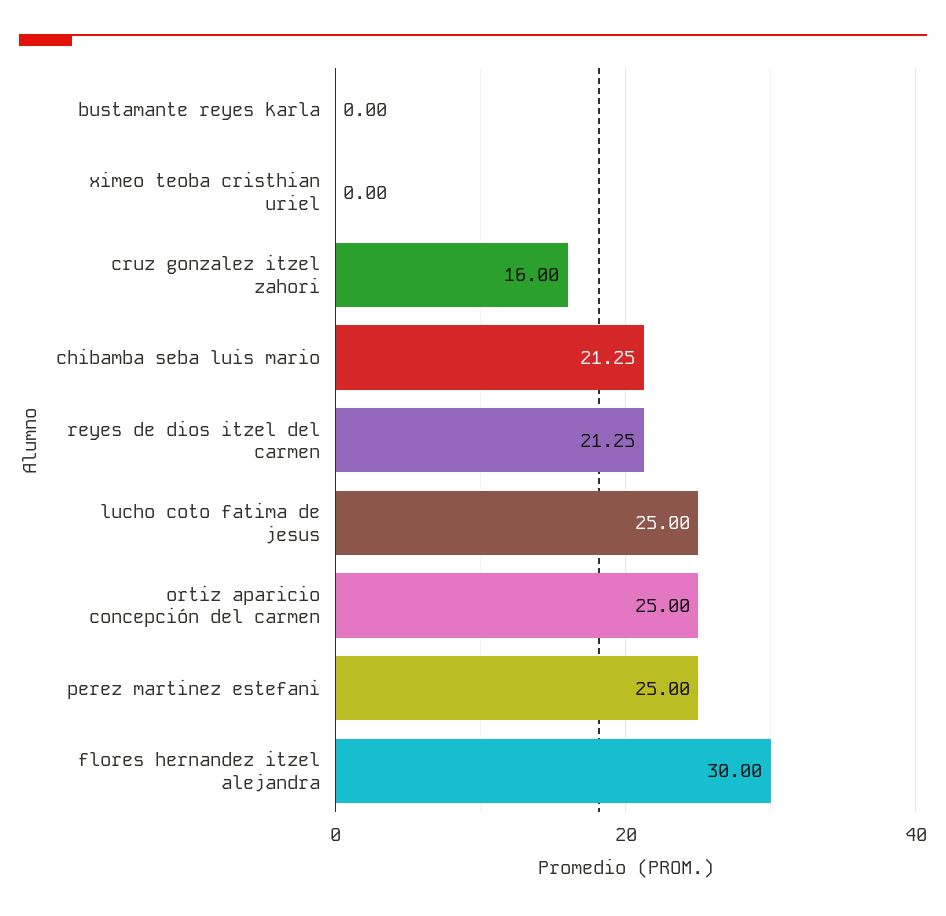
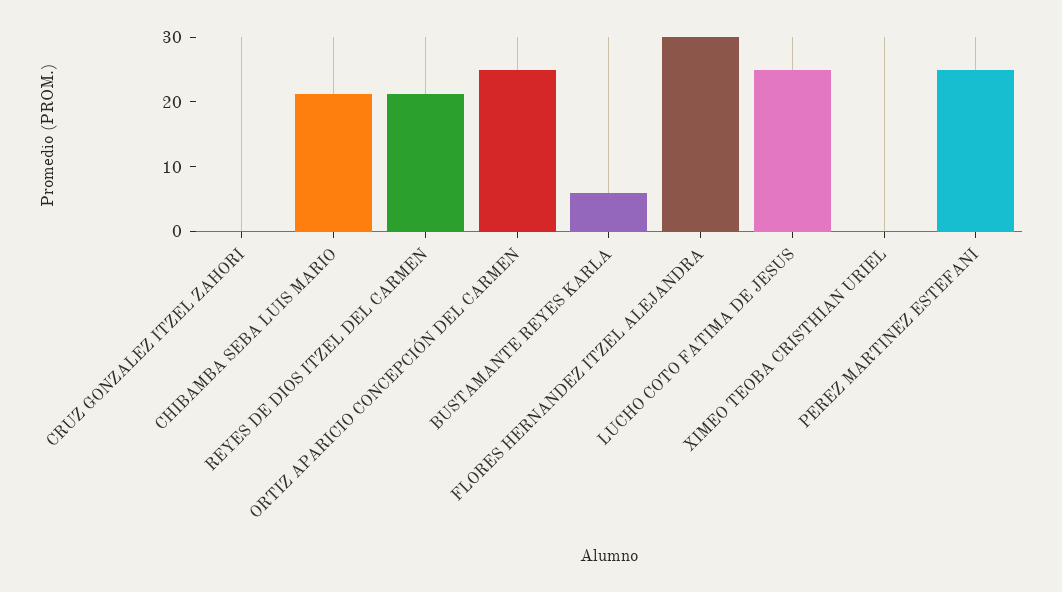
bustamante reyes karla: 0 -> 6
cruz gonzalez itzel zahori: 16 -> 0

